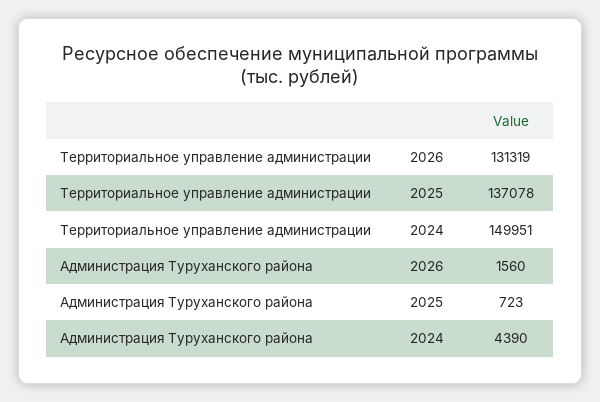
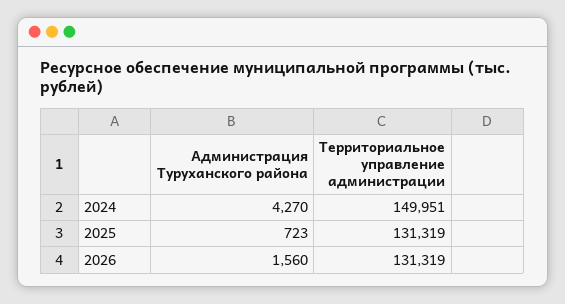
Территориальное управление администрации, 2025: 137078 -> 131319
Администрация Туруханского района, 2024: 4390 -> 4270

